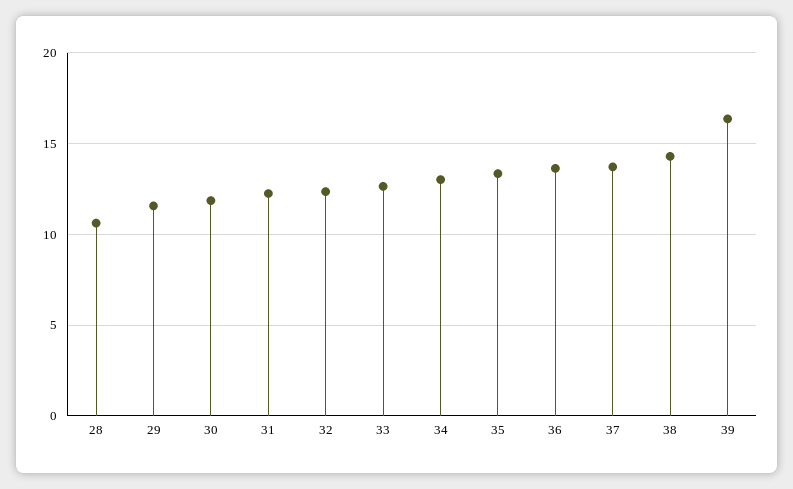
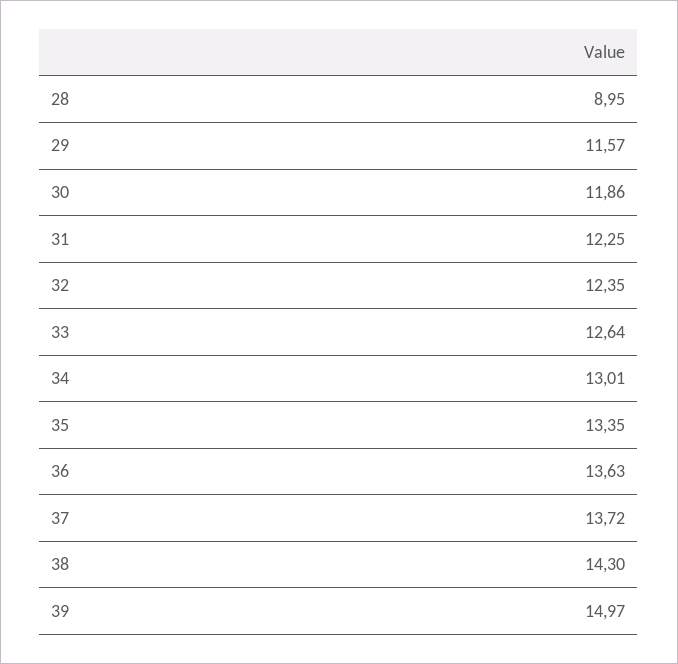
28: 10.5 -> 8.95
39: 16.5 -> 14.97

